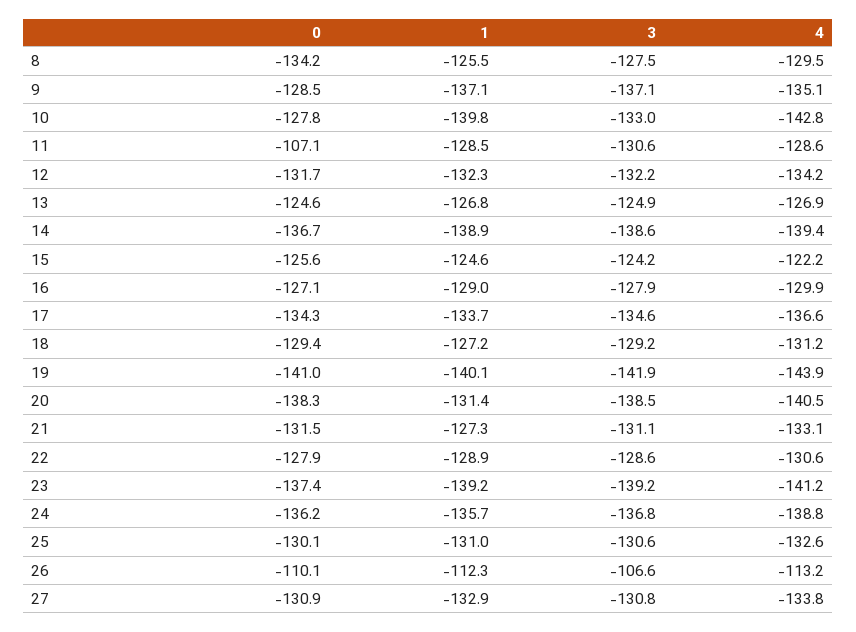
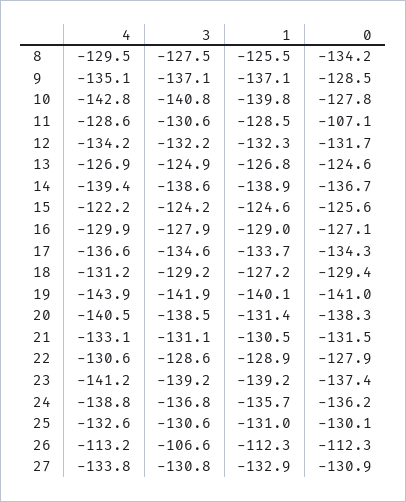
3, 10: -133 -> -140.8
1, 21: -127.3 -> -130.5
0, 26: -110.1 -> -112.3

